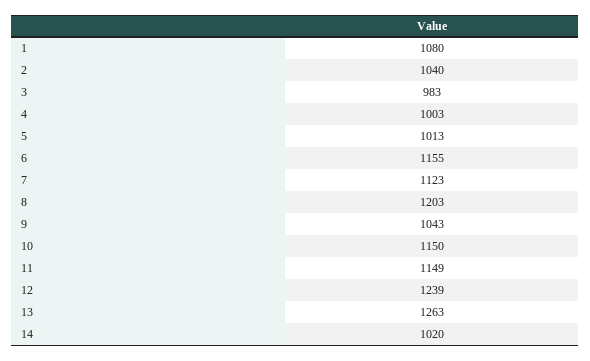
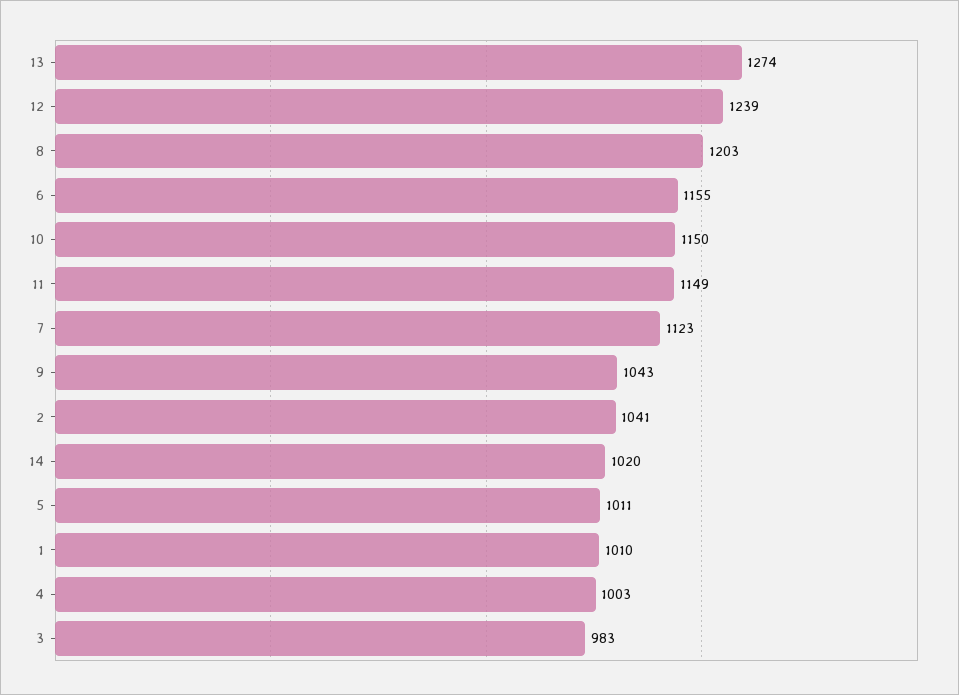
1: 1080 -> 1010
2: 1040 -> 1041
5: 1013 -> 1011
13: 1263 -> 1274

